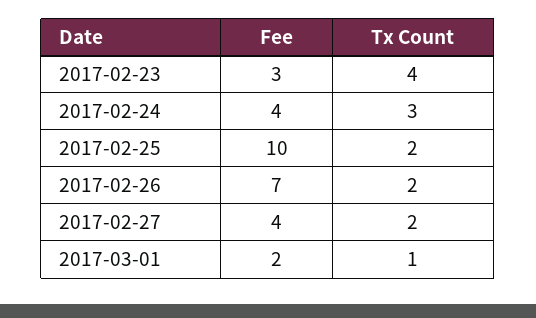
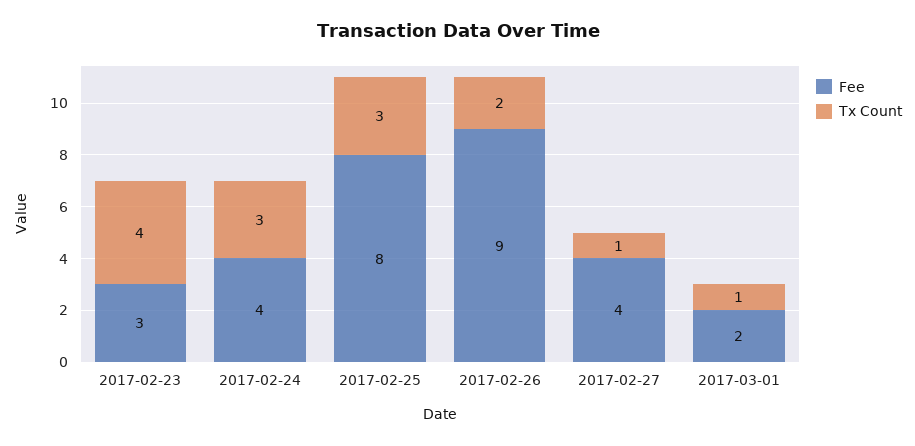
Fee, 2017-02-25: 10 -> 8
Tx Count, 2017-02-25: 2 -> 3
Fee, 2017-02-26: 7 -> 9
Tx Count, 2017-02-27: 2 -> 1

